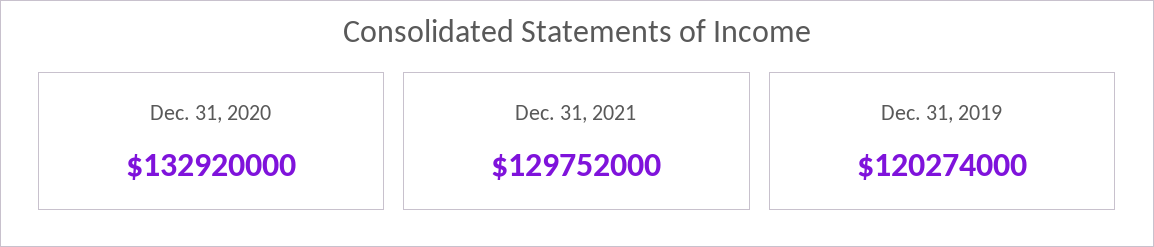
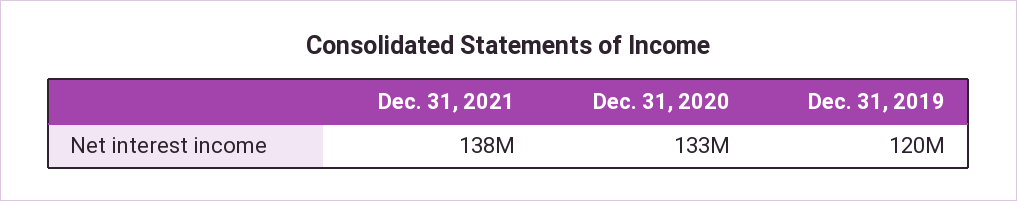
Dec. 31, 2021: 129752000 -> 138000000

